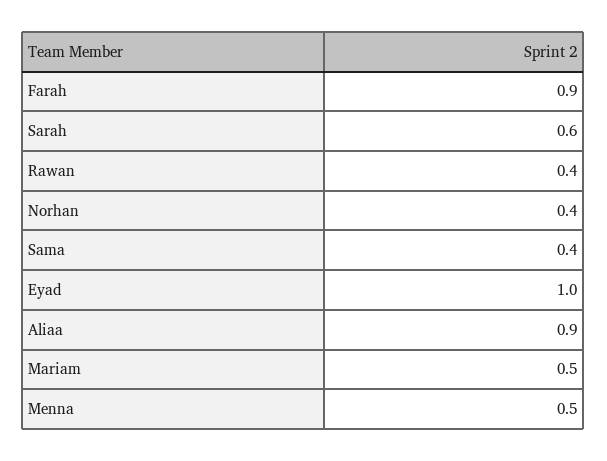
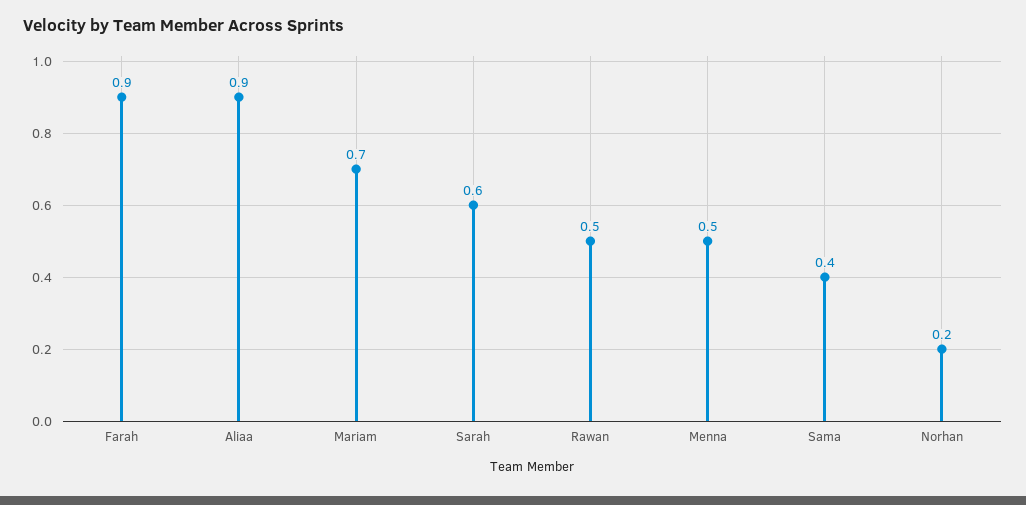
Rawan: 0.4 -> 0.5
Norhan: 0.4 -> 0.2
Eyad: 1 -> none
Mariam: 0.5 -> 0.7

